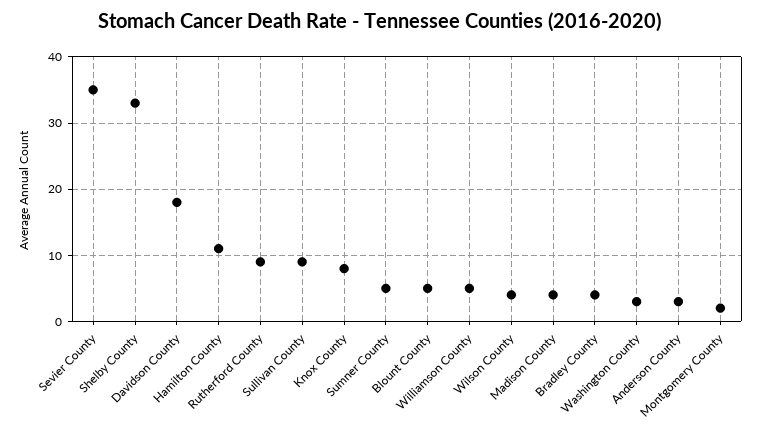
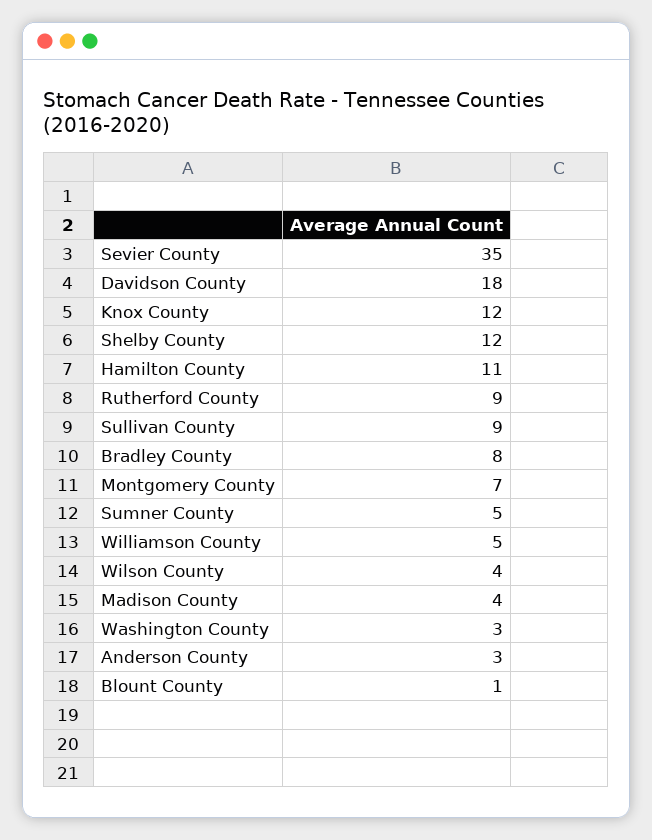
Shelby County: 33 -> 12
Knox County: 8 -> 12
Blount County: 5 -> 1
Bradley County: 4 -> 8
Montgomery County: 2 -> 7

